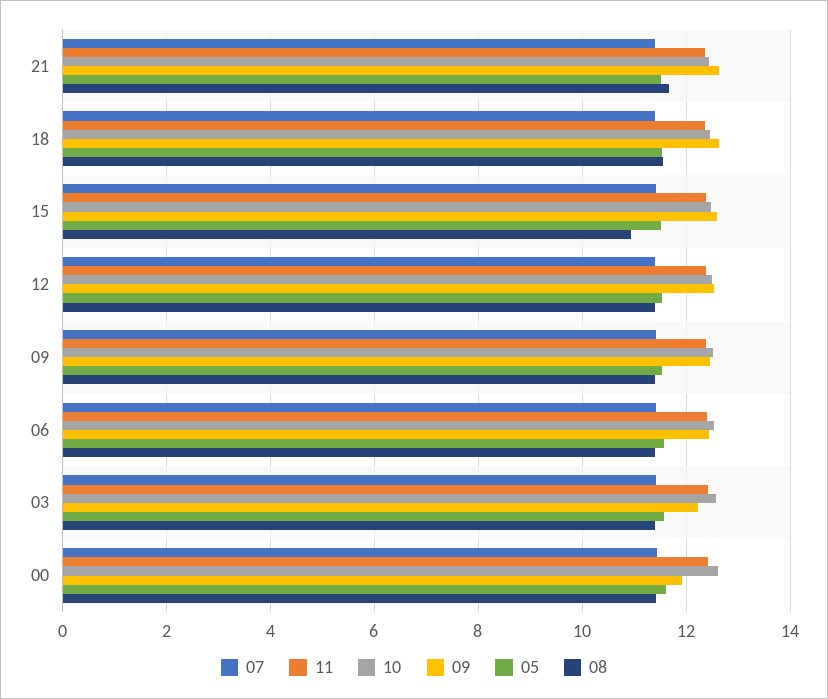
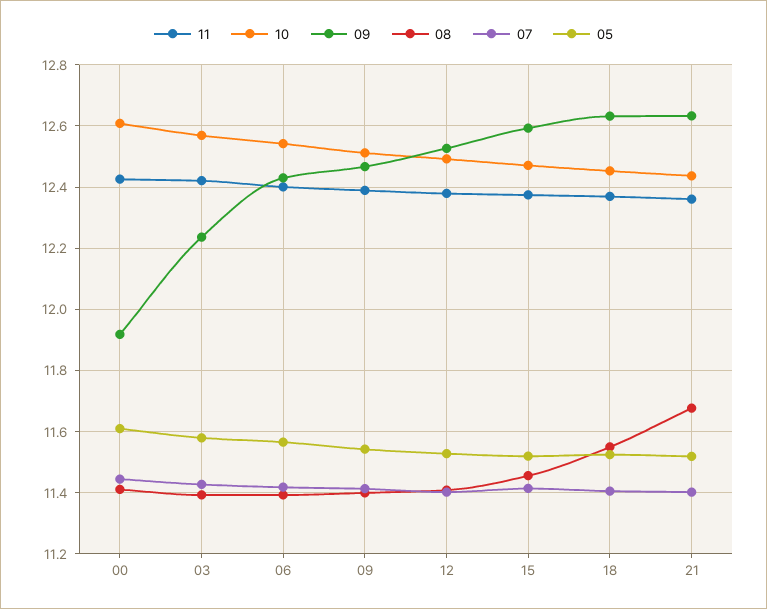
08, 15: 11 -> 11.46

